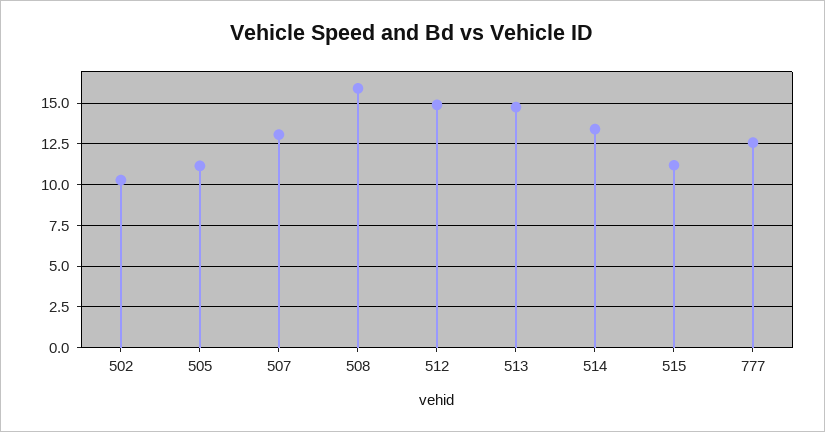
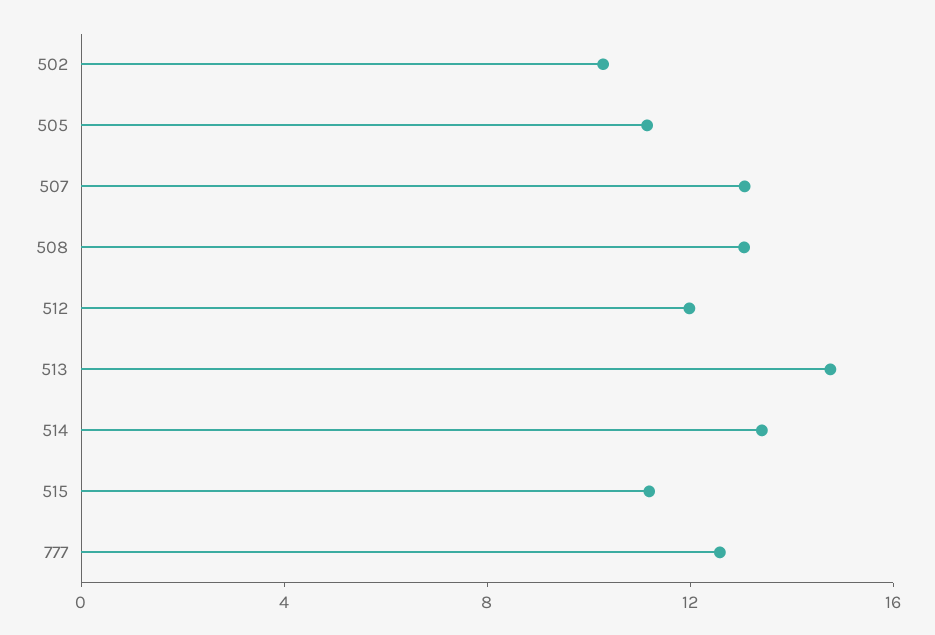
508: 16 -> 13
512: 15 -> 12

